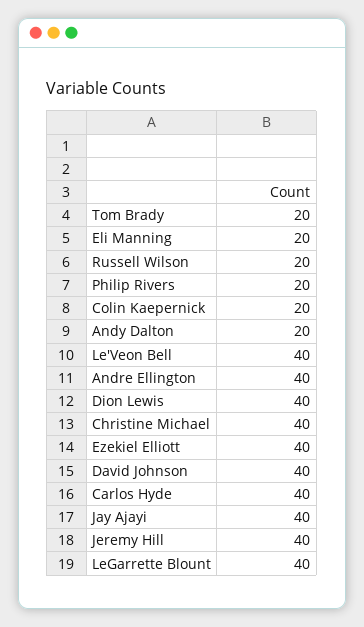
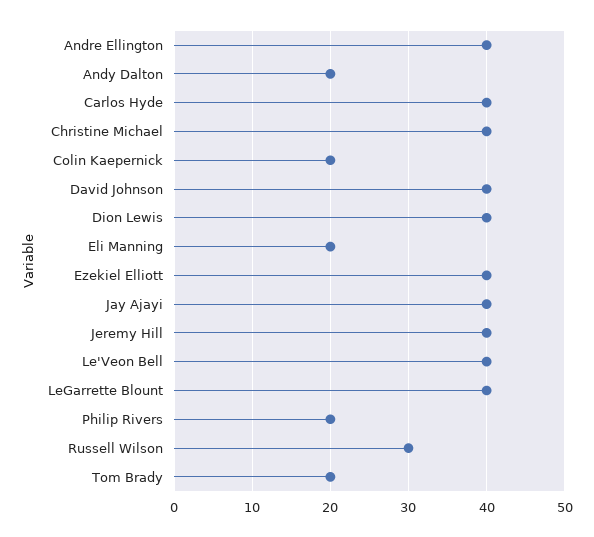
Russell Wilson: 20 -> 30

